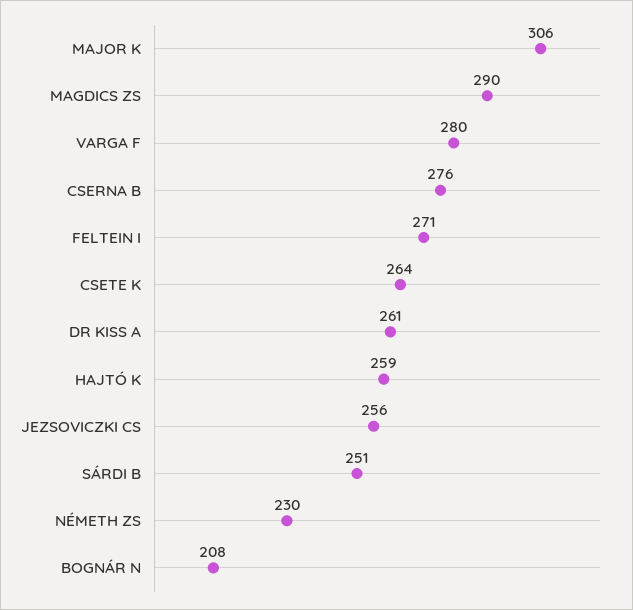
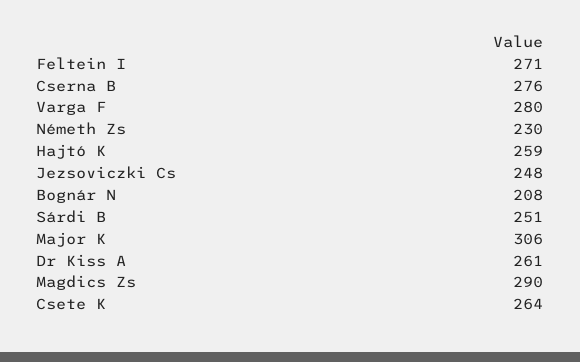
JEZSOVICZKI CS: 256 -> 248

